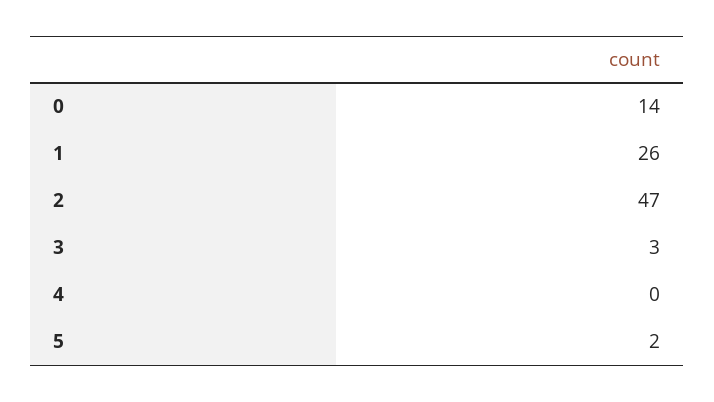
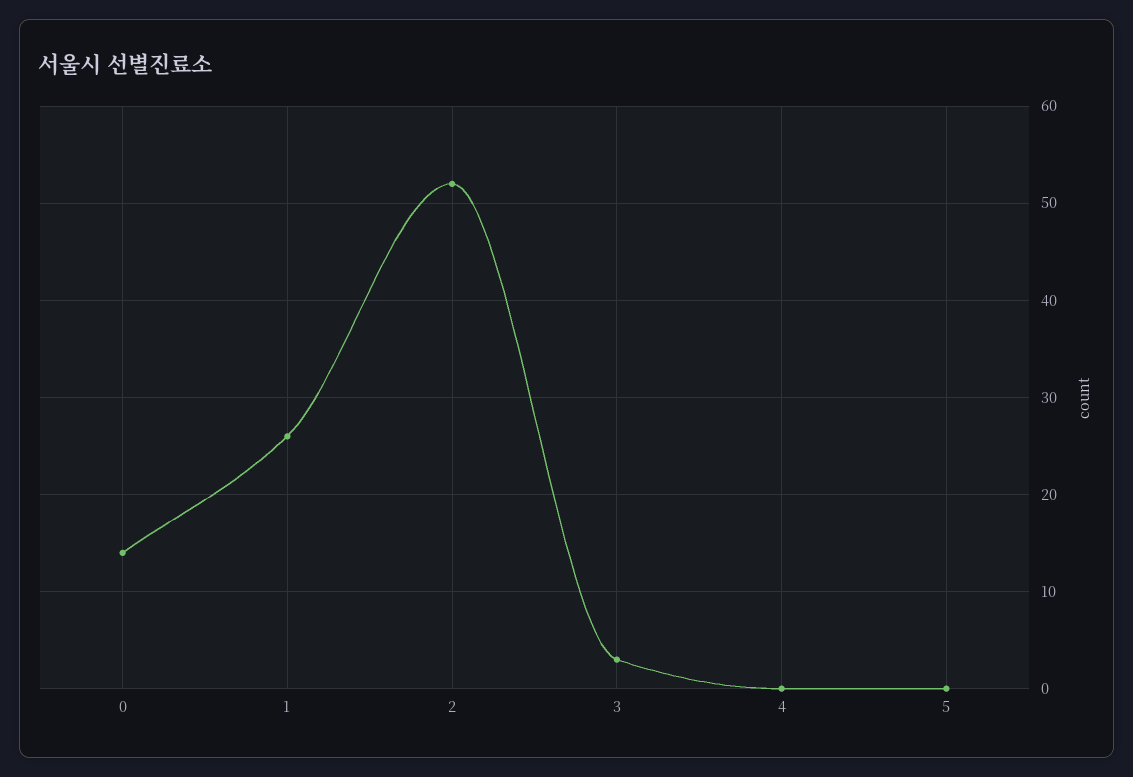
2: 47 -> 52
5: 2 -> 0

